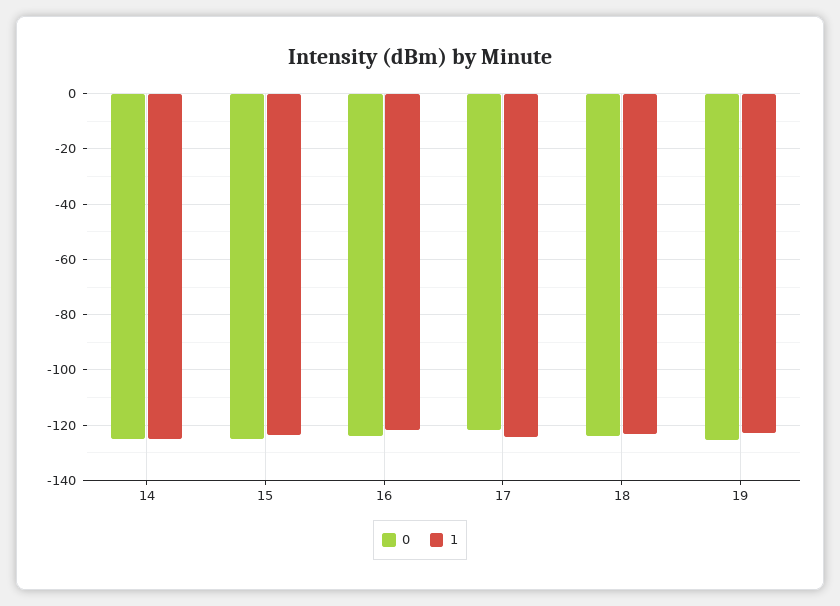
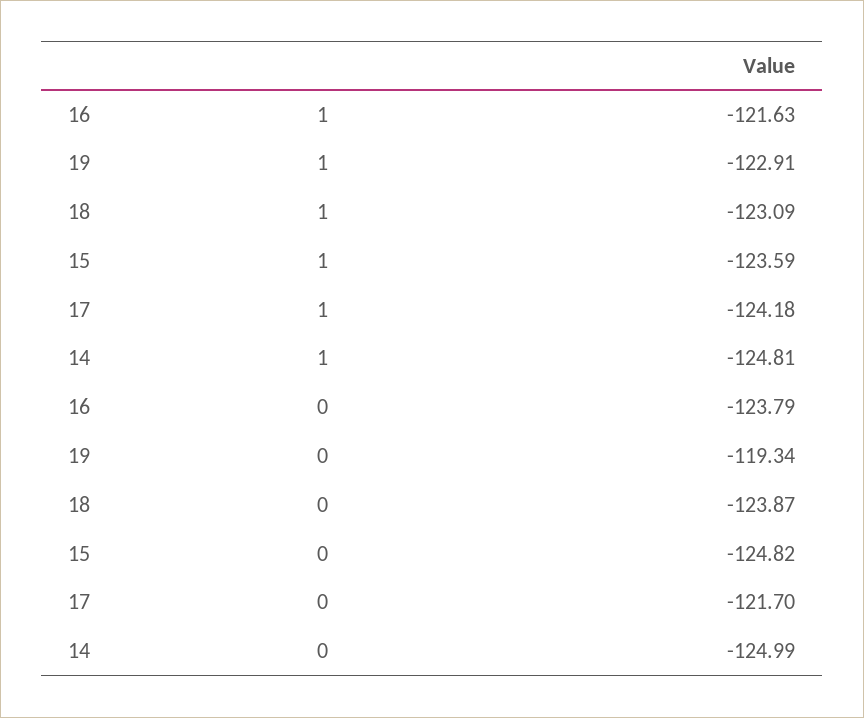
0, 19: -125 -> -119.34

